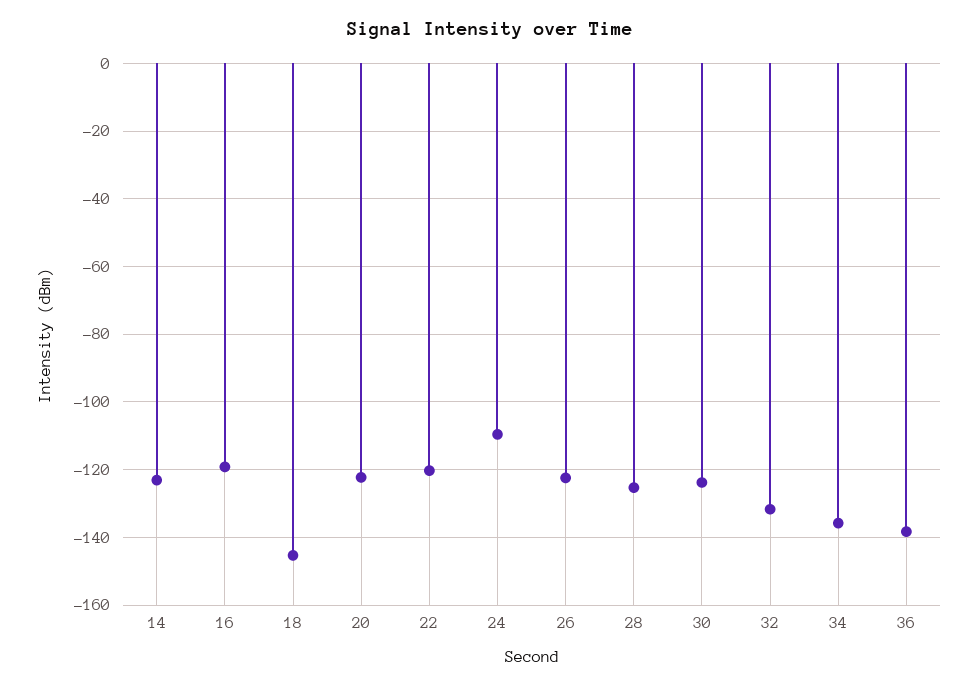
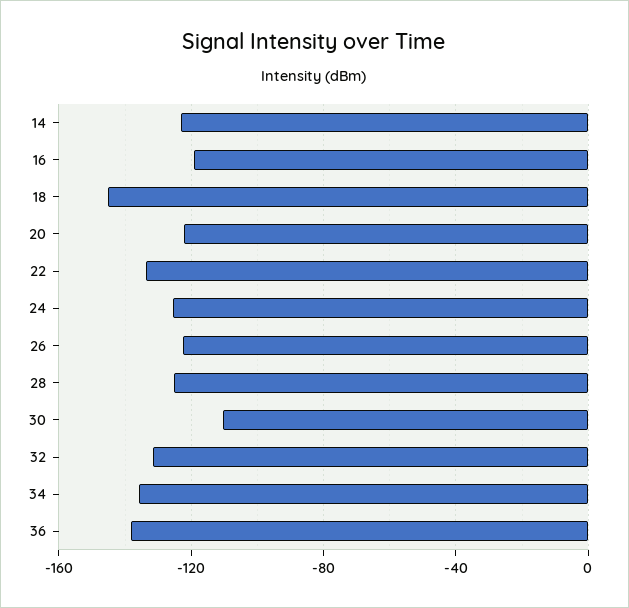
22: -120 -> -135
24: -110 -> -125
30: -124 -> -110

